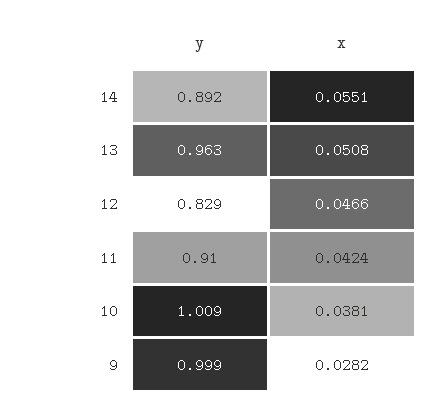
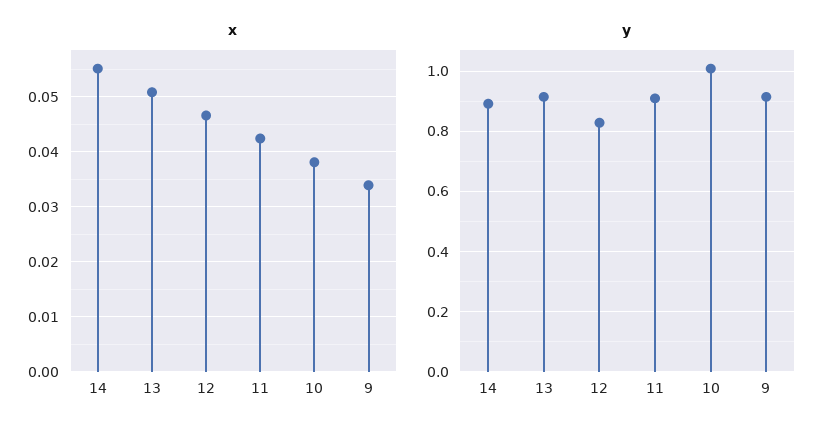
y, 13: 0.963 -> 0.92
y, 9: 0.999 -> 0.92
x, 9: 0.0282 -> 0.034

